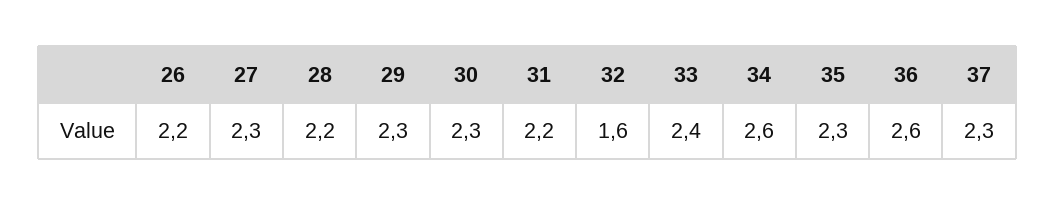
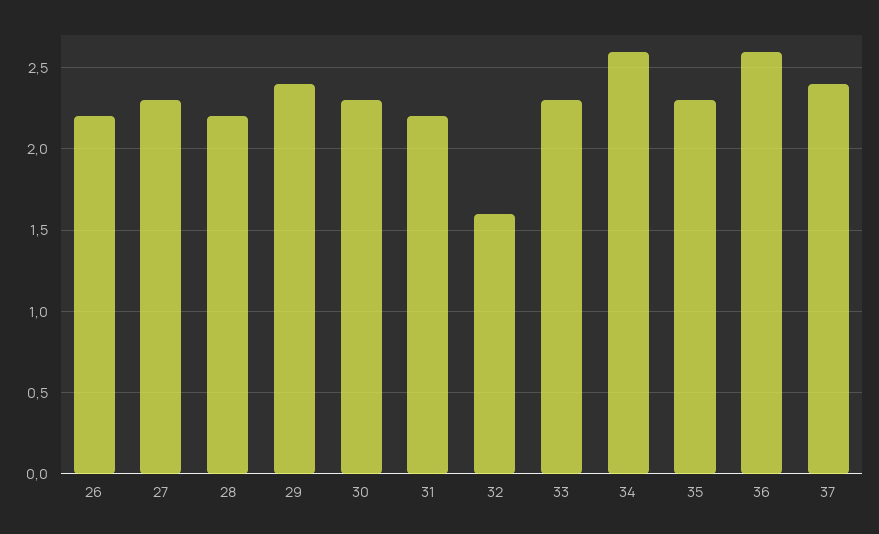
29: 2.3 -> 2.4
33: 2.4 -> 2.3
37: 2.3 -> 2.4

